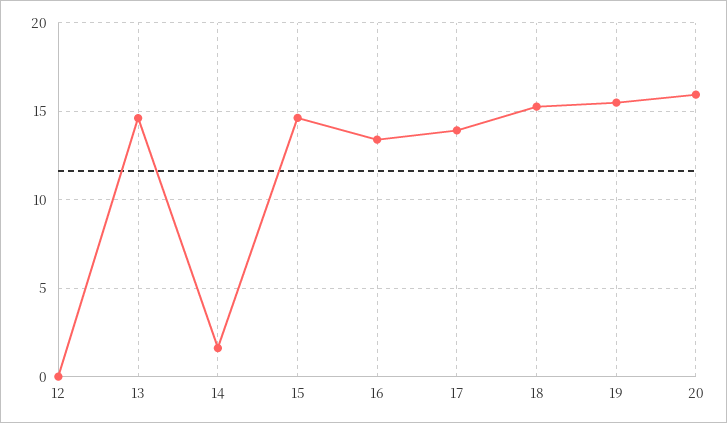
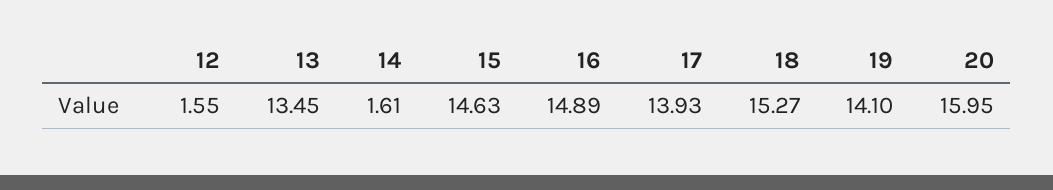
12: 0 -> 1.55
13: 14.5 -> 13.45
16: 13.5 -> 14.89
19: 15.5 -> 14.1

